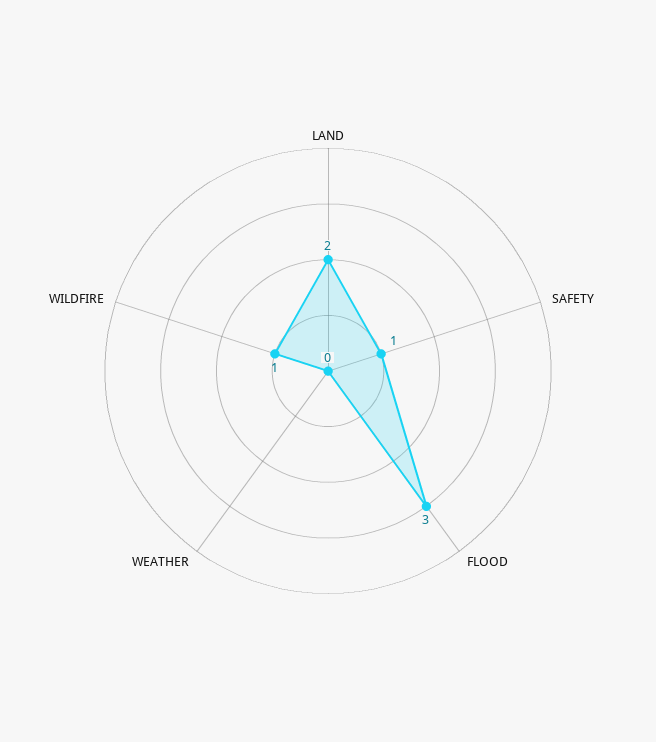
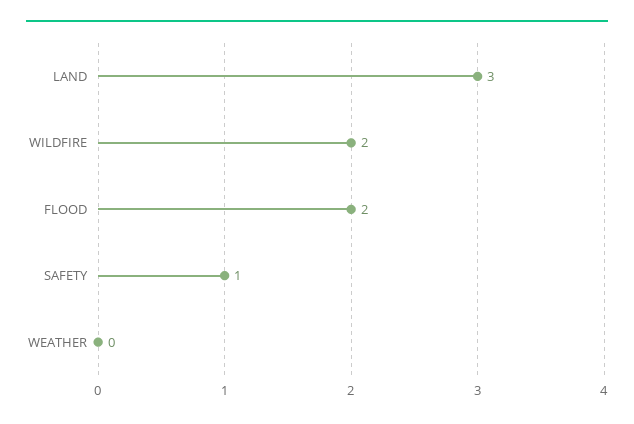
LAND: 2 -> 3
FLOOD: 3 -> 2
WILDFIRE: 1 -> 2

